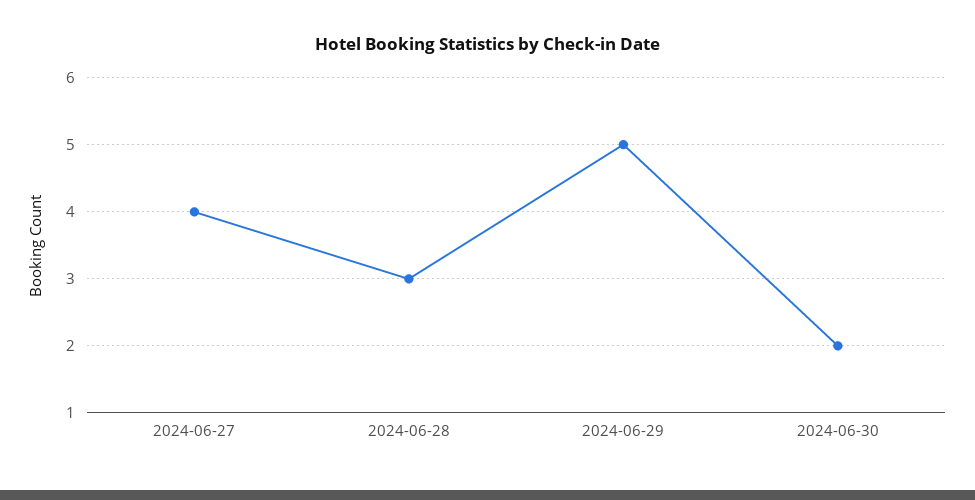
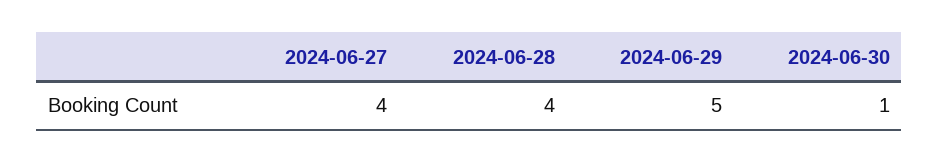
2024-06-28: 3 -> 4
2024-06-30: 2 -> 1

